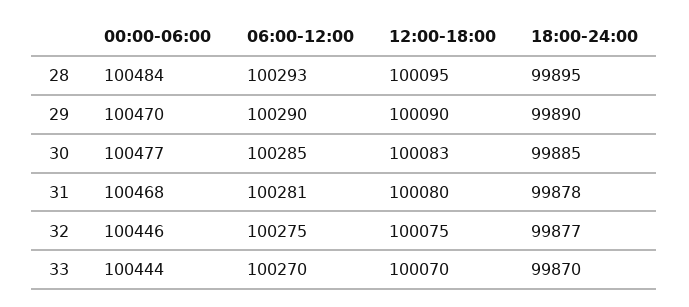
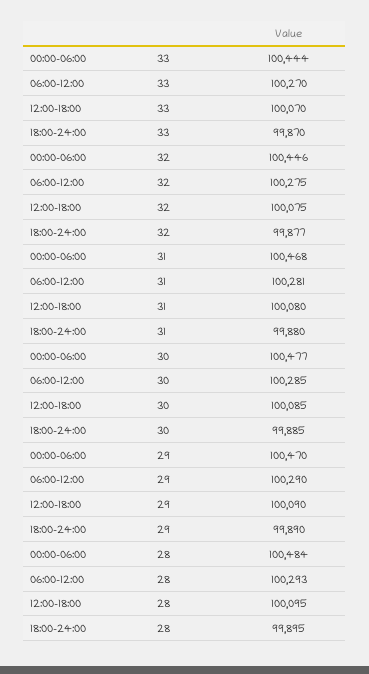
12:00-18:00, 30: 100083 -> 100085
18:00-24:00, 31: 99878 -> 99880

